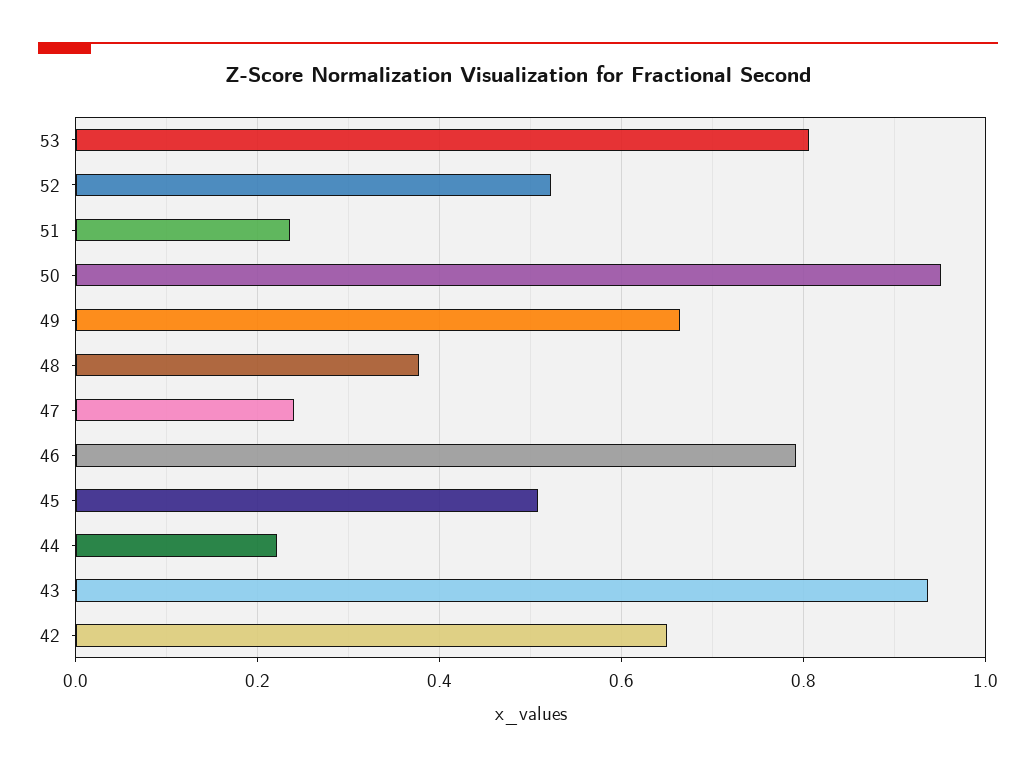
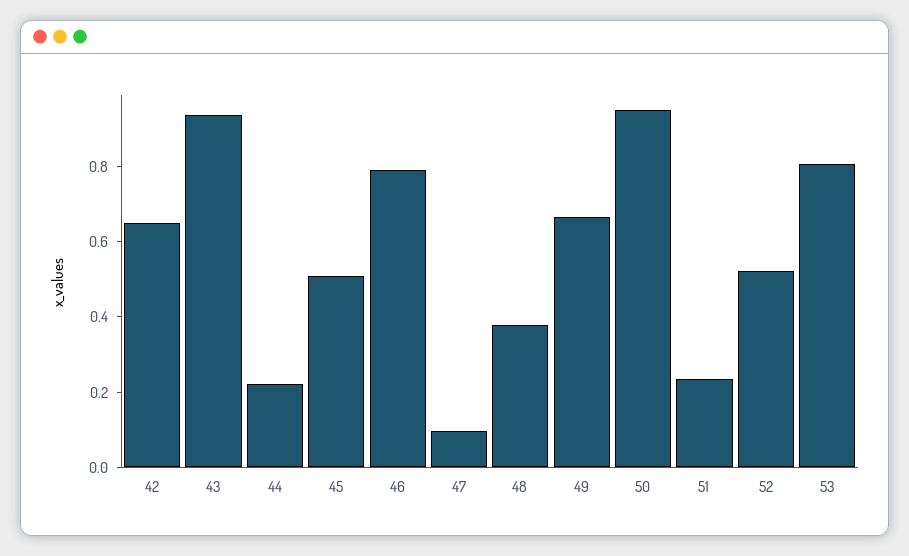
47: 0.24 -> 0.1

